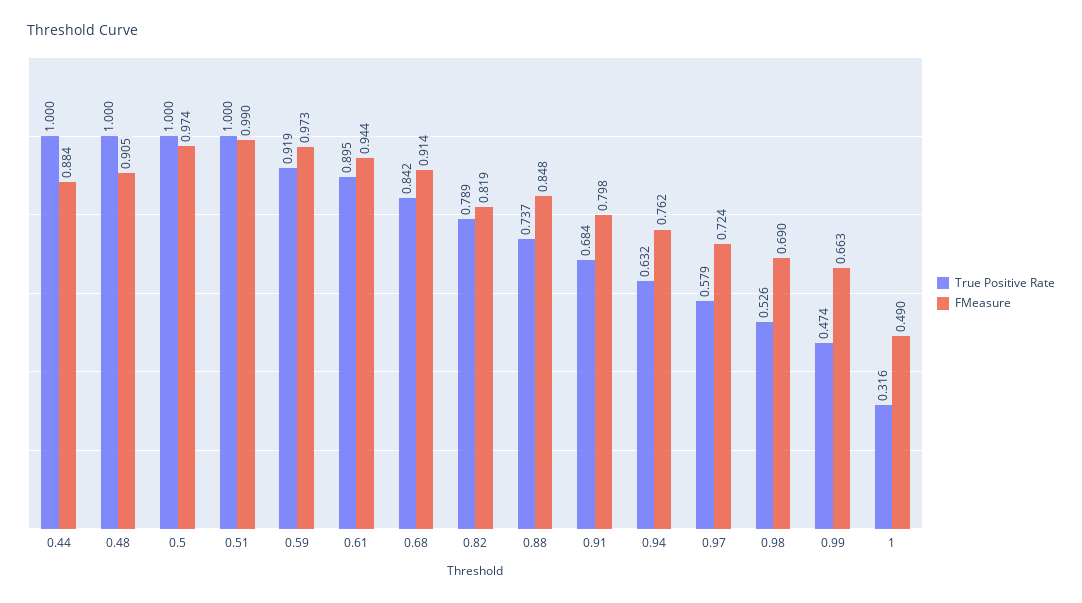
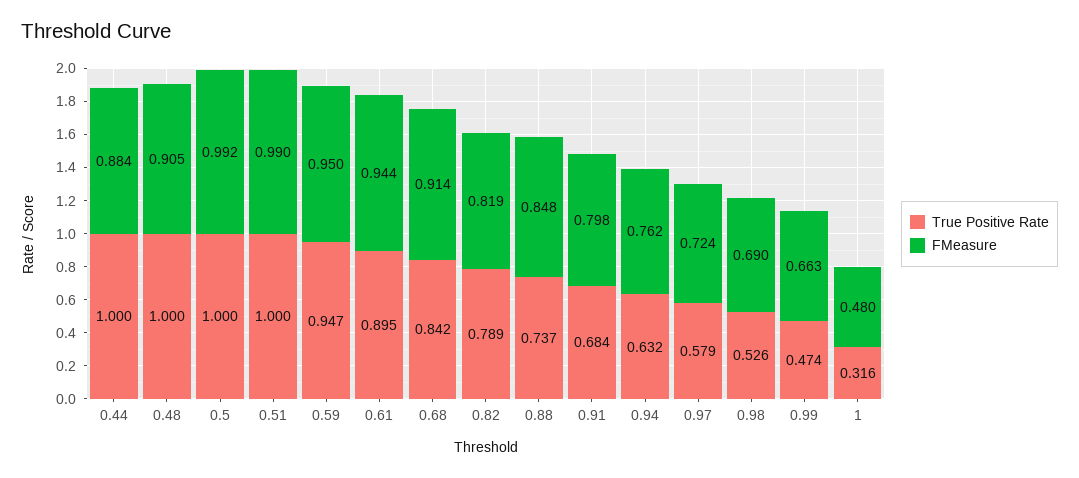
FMeasure, 0.5: 0.974 -> 0.992
True Positive Rate, 0.59: 0.919 -> 0.947
FMeasure, 0.59: 0.973 -> 0.95
FMeasure, 1: 0.49 -> 0.48

